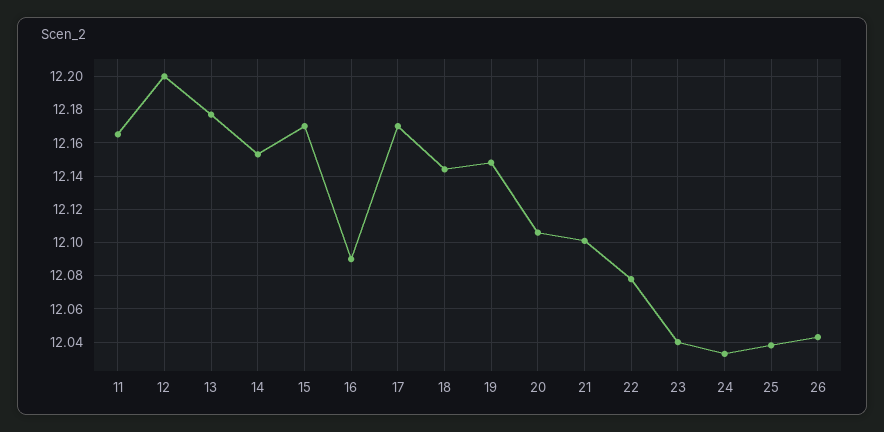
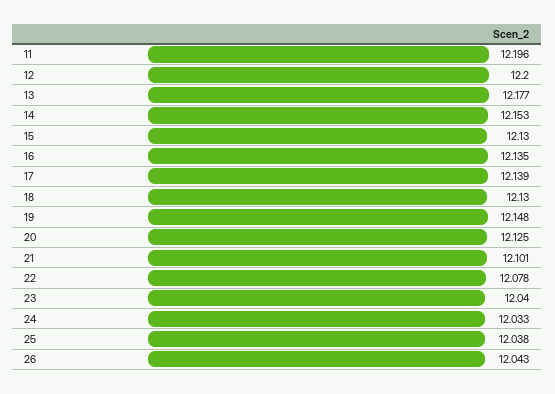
11: 12.165 -> 12.196
15: 12.17 -> 12.13
16: 12.09 -> 12.135
17: 12.17 -> 12.139
18: 12.145 -> 12.13
20: 12.105 -> 12.125

